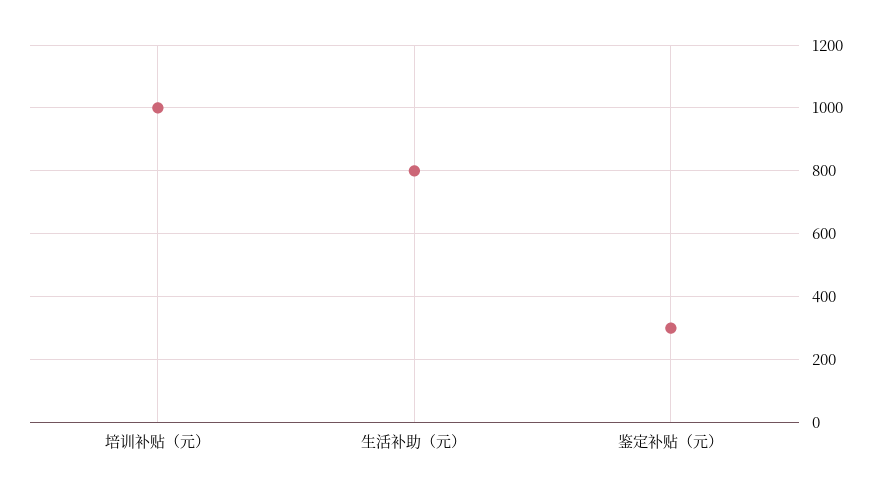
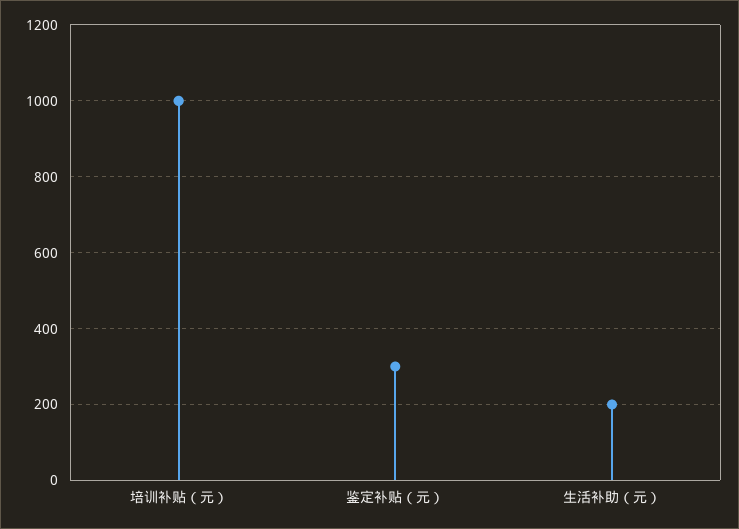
生活补助（元）: 800 -> 200

